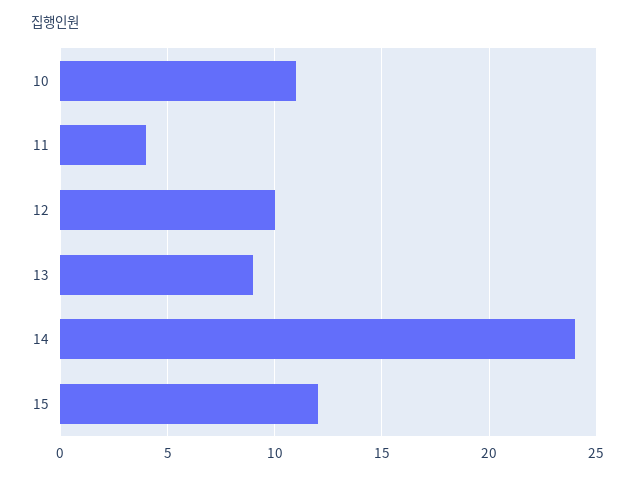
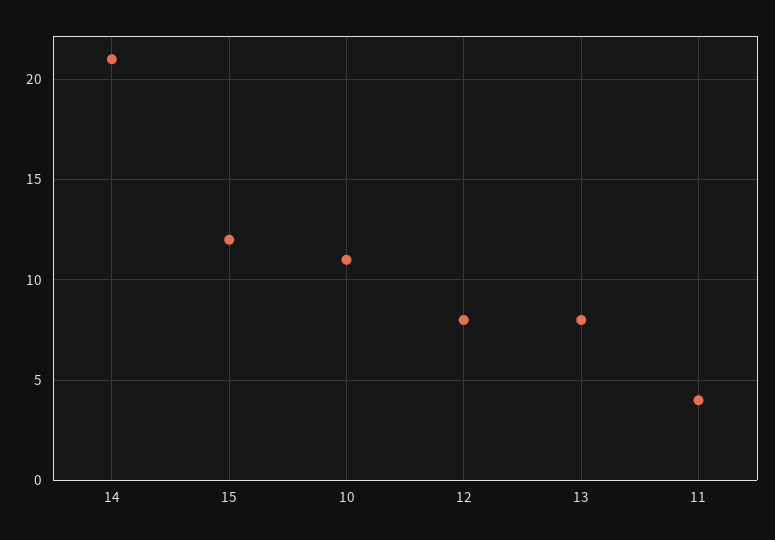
12: 10 -> 8
13: 9 -> 8
14: 24 -> 21

